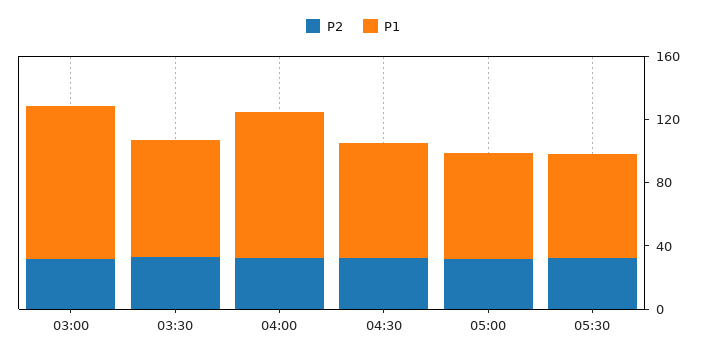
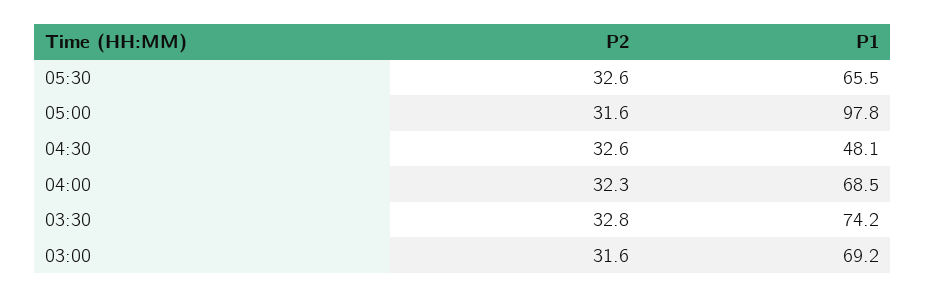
P1, 03:00: 100 -> 69.2
P1, 04:00: 90 -> 68.5
P1, 04:30: 70 -> 48.1
P1, 05:00: 70 -> 97.8

